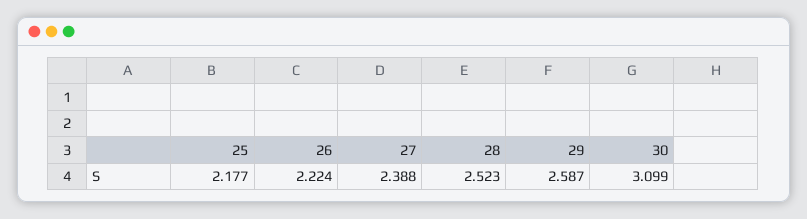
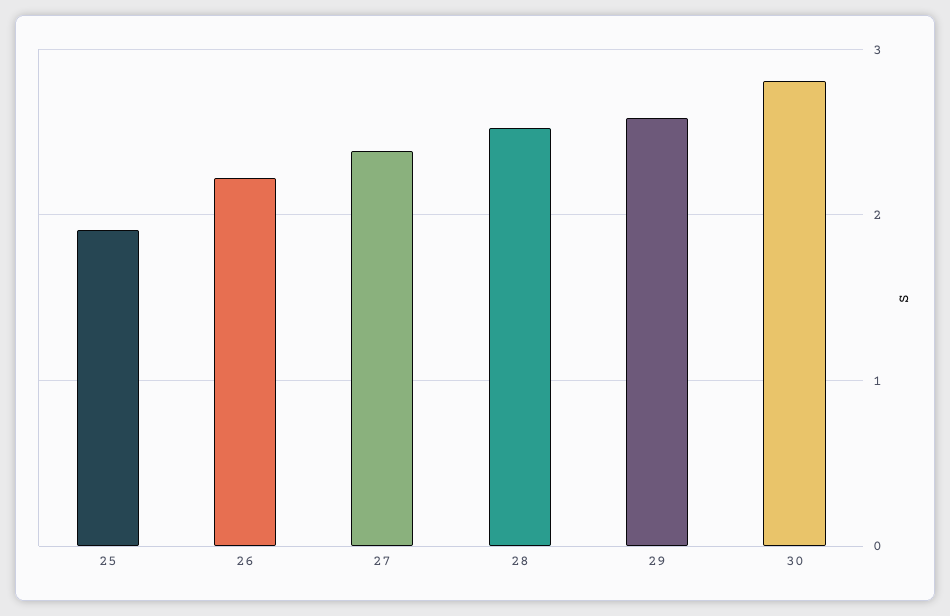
25: 2.177 -> 1.9
30: 3.099 -> 2.8

